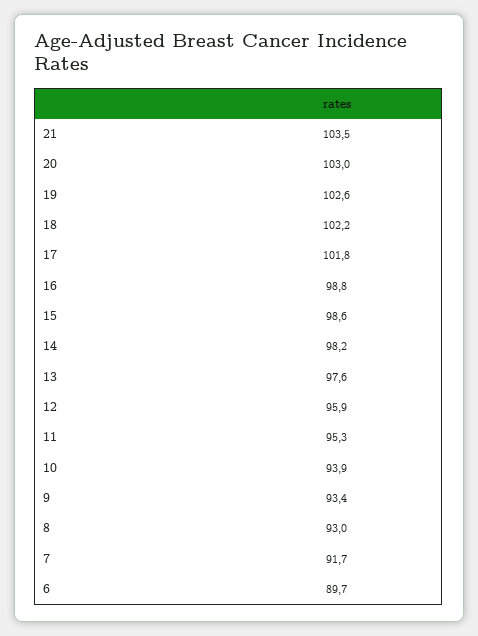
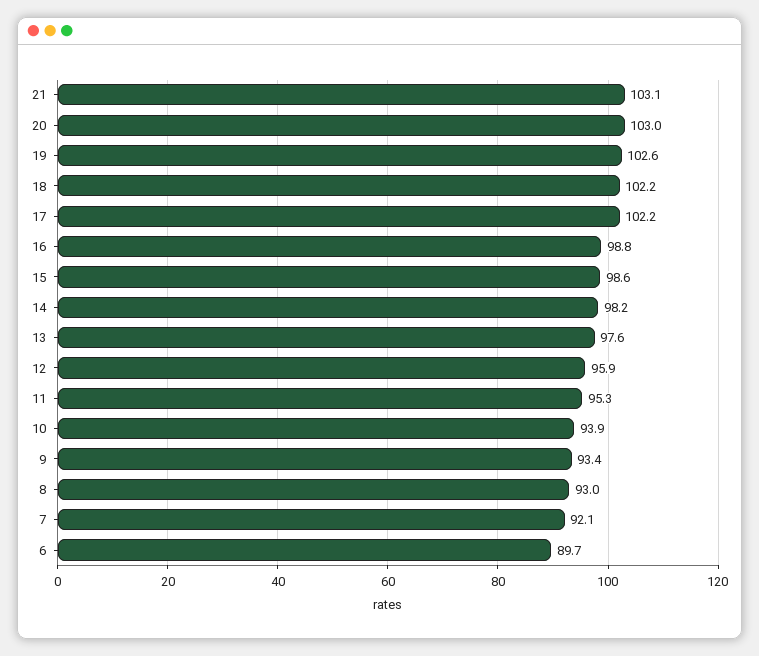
21: 103.5 -> 103.1
17: 101.8 -> 102.2
7: 91.7 -> 92.1

